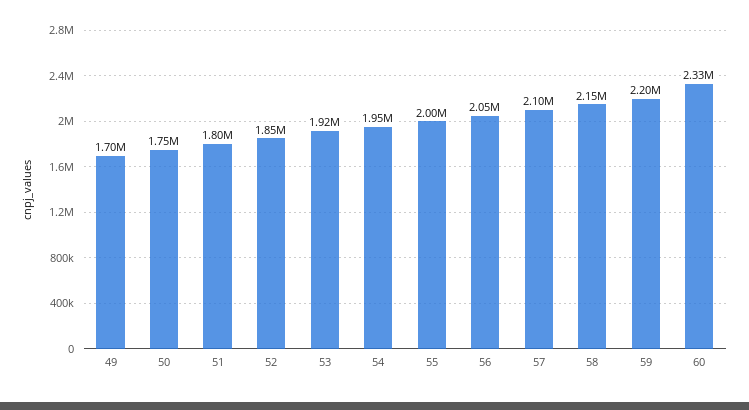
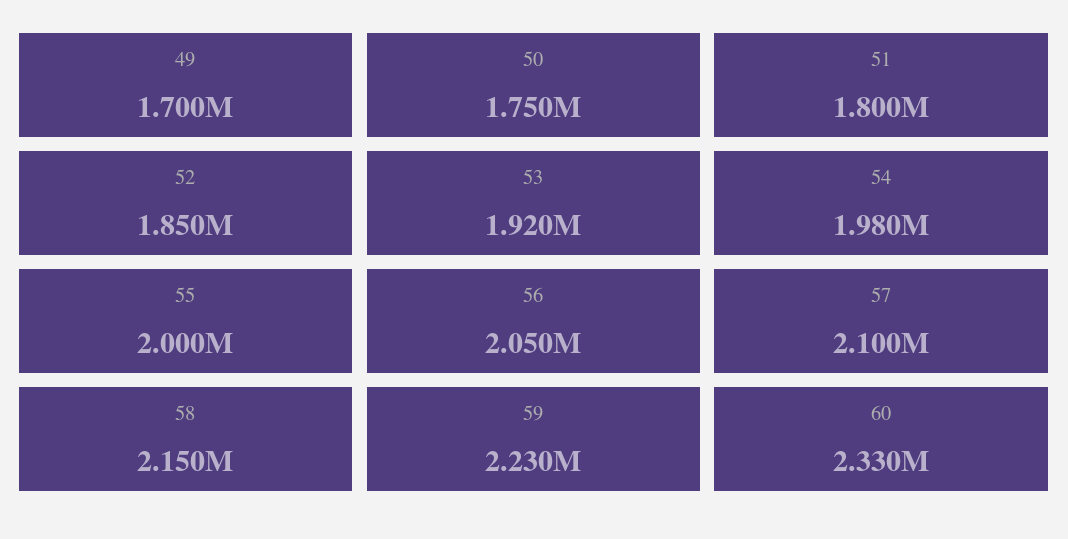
54: 1950000 -> 1980000
59: 2200000 -> 2230000

